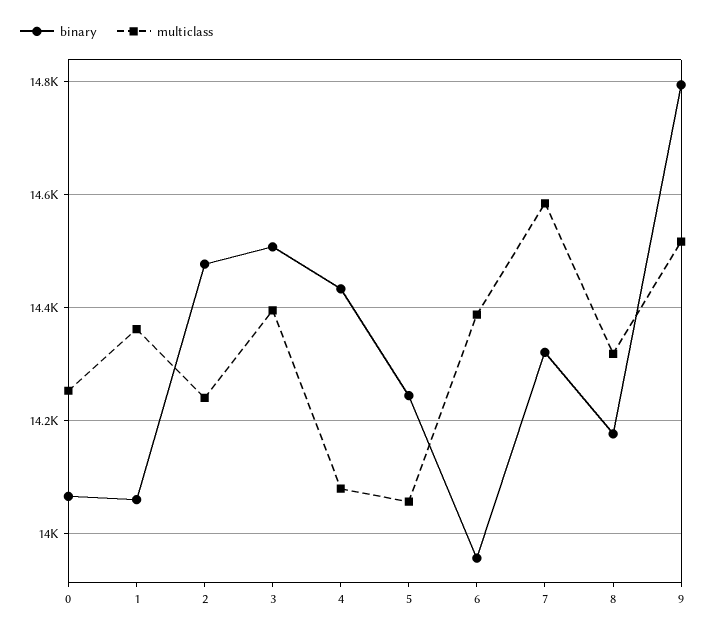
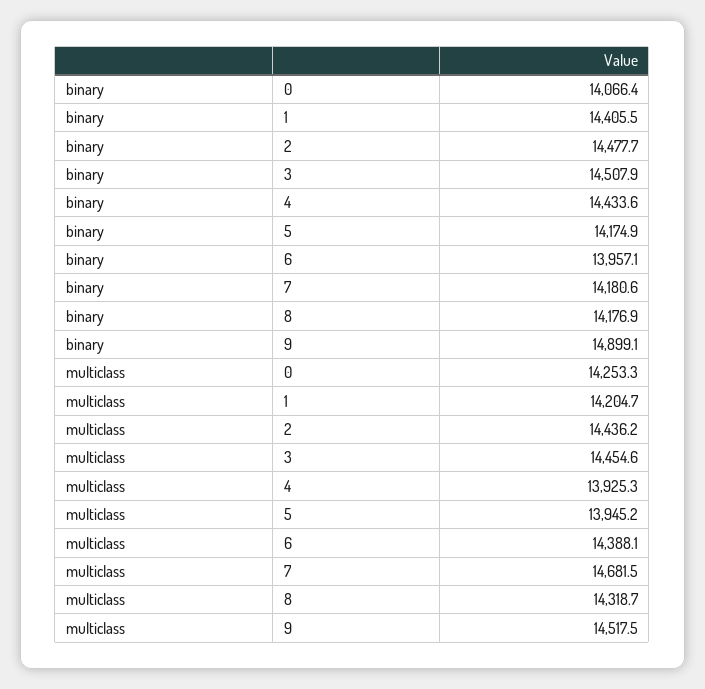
binary, 1: 14060 -> 14405.5
multiclass, 1: 14360 -> 14204.7
multiclass, 2: 14240 -> 14436.2
multiclass, 3: 14400 -> 14454.6
multiclass, 4: 14080 -> 13925.3
binary, 5: 14240 -> 14174.9
multiclass, 5: 14060 -> 13945.2
binary, 7: 14320 -> 14180.6
multiclass, 7: 14580 -> 14681.5
binary, 9: 14800 -> 14899.1

